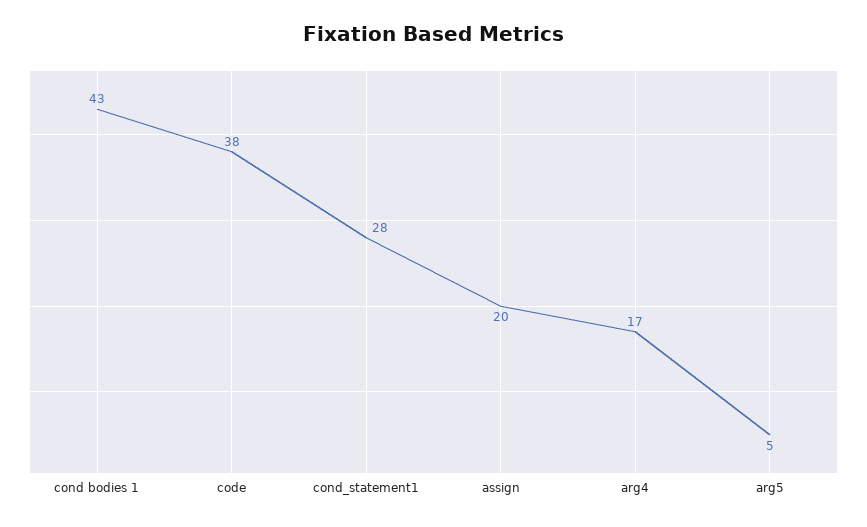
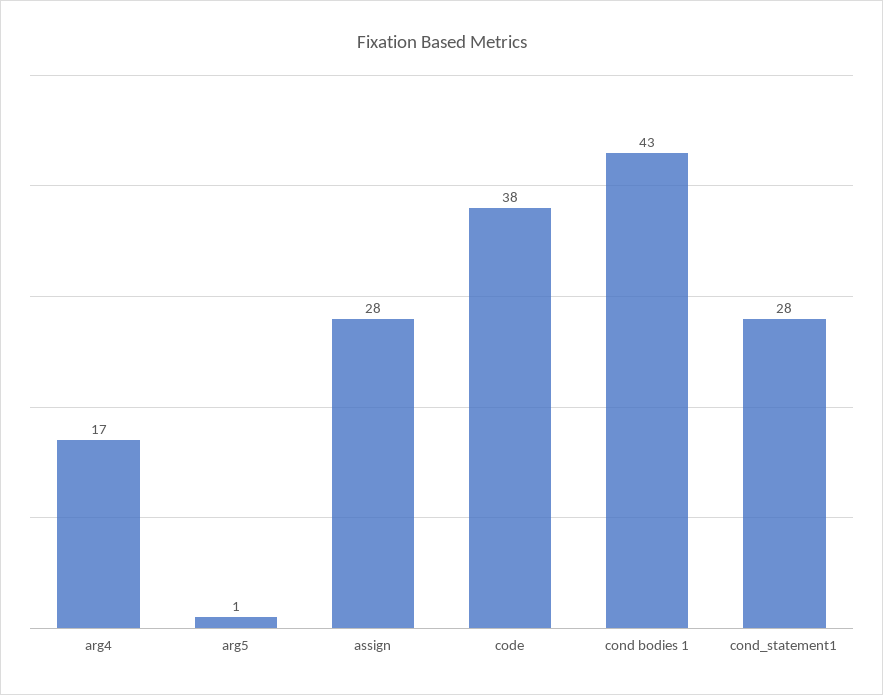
assign: 20 -> 28
arg5: 5 -> 1

